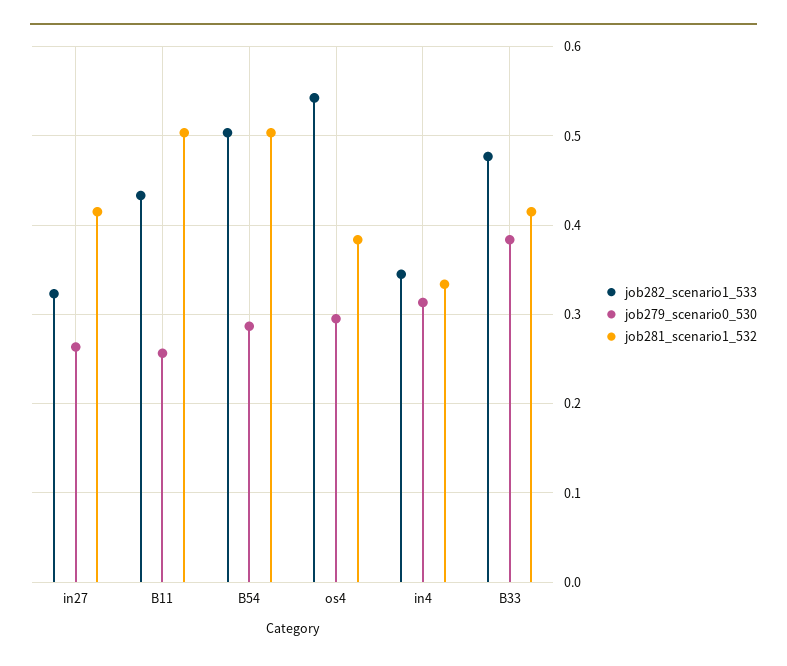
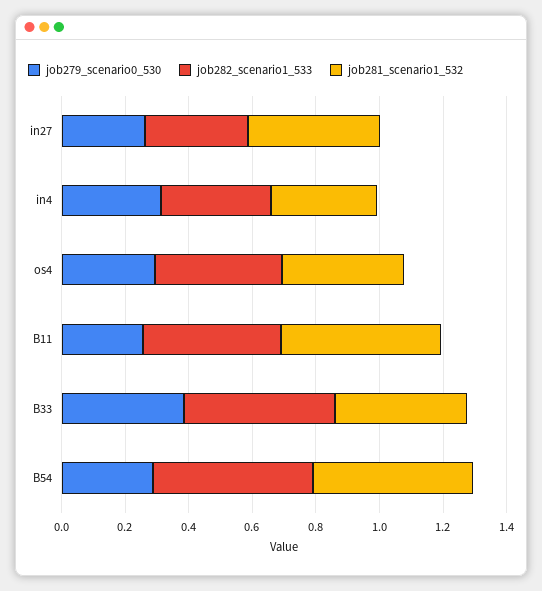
job282_scenario1_533, os4: 0.54 -> 0.4

